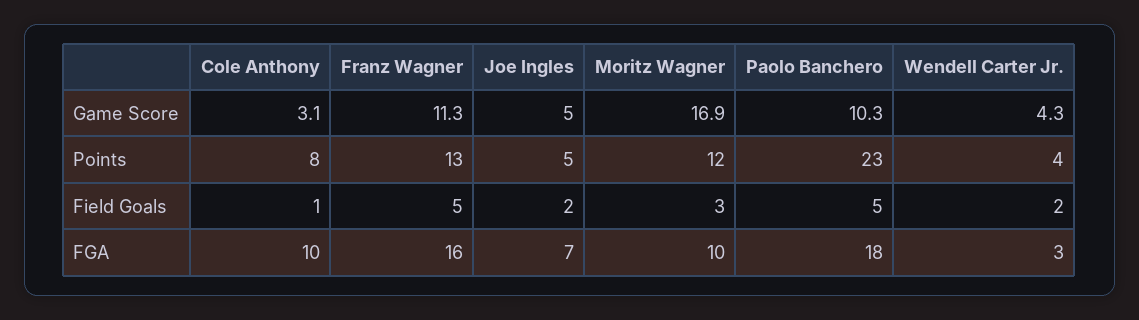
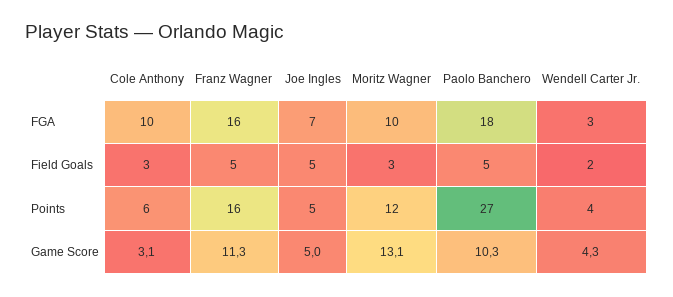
Moritz Wagner, Game Score: 16.9 -> 13.1
Cole Anthony, Points: 8 -> 6
Franz Wagner, Points: 13 -> 16
Paolo Banchero, Points: 23 -> 27
Cole Anthony, Field Goals: 1 -> 3
Joe Ingles, Field Goals: 2 -> 5

